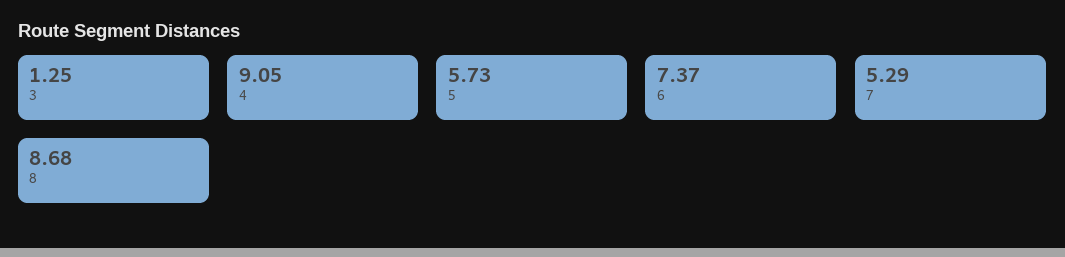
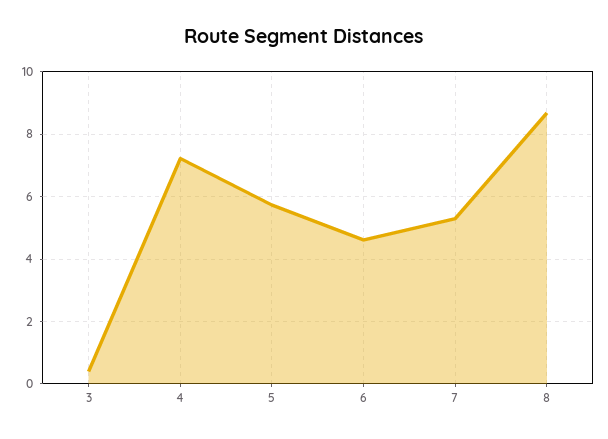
3: 1.25 -> 0.4
4: 9.05 -> 7.2
6: 7.37 -> 4.6

